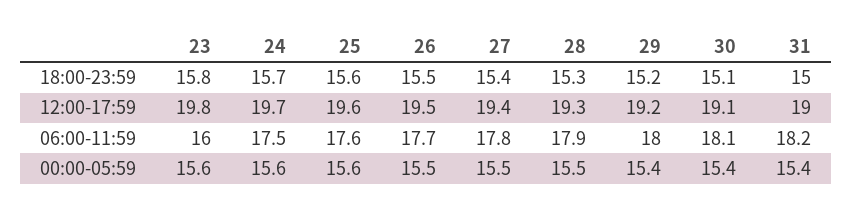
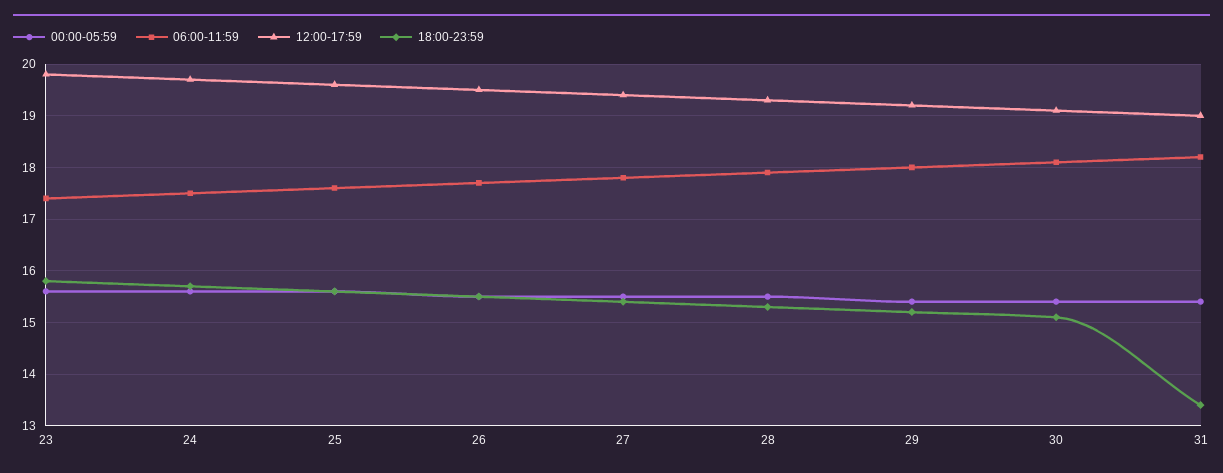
18:00-23:59, 31: 15 -> 13.5
06:00-11:59, 23: 16 -> 17.5

